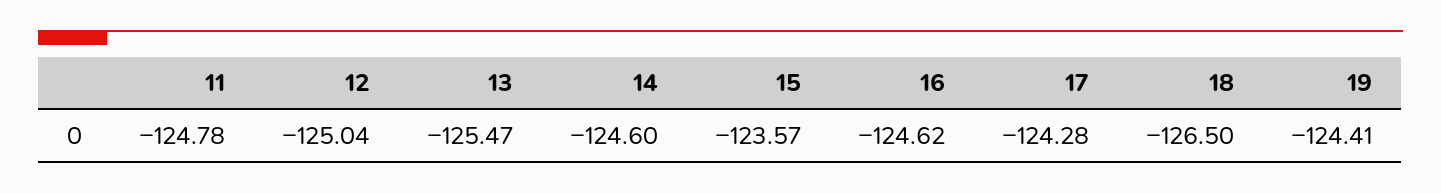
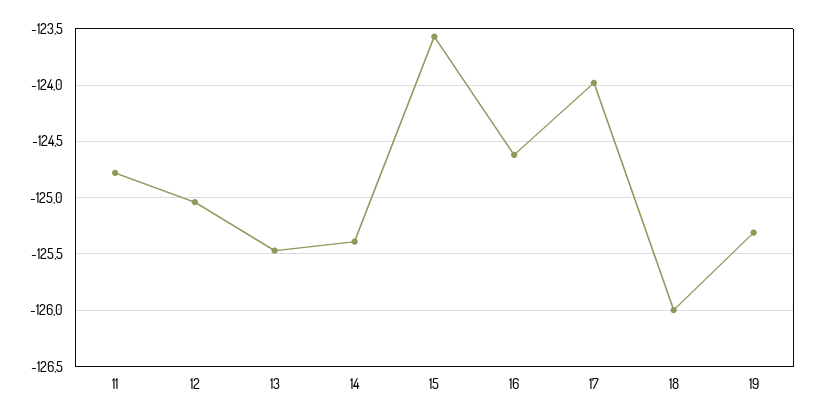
14: -124.6 -> -125.4
17: -124.28 -> -124
18: -126.5 -> -126
19: -124.41 -> -125.3

